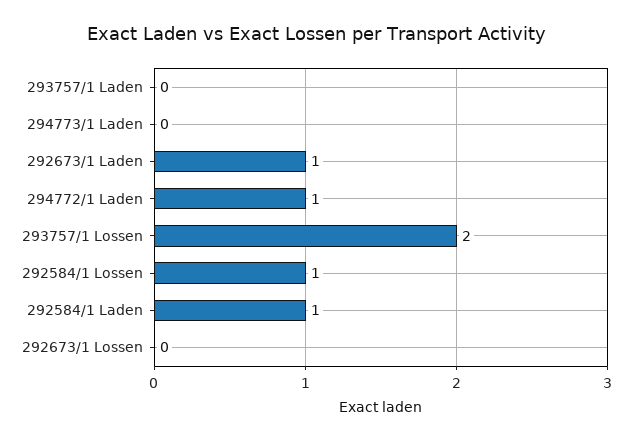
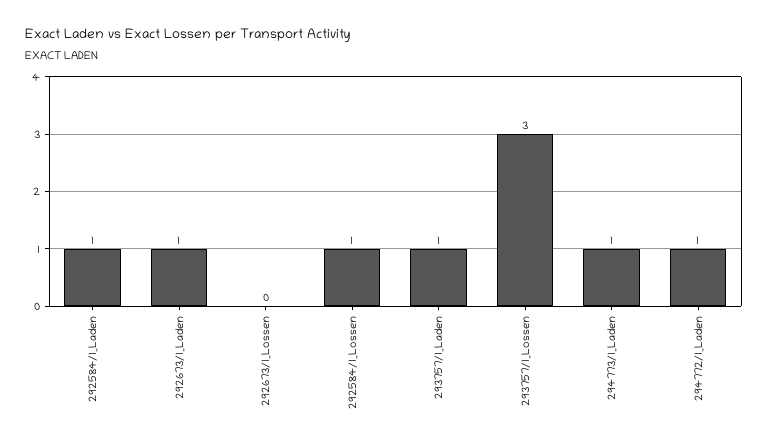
293757/1 Laden: 0 -> 1
294773/1 Laden: 0 -> 1
293757/1 Lossen: 2 -> 3

